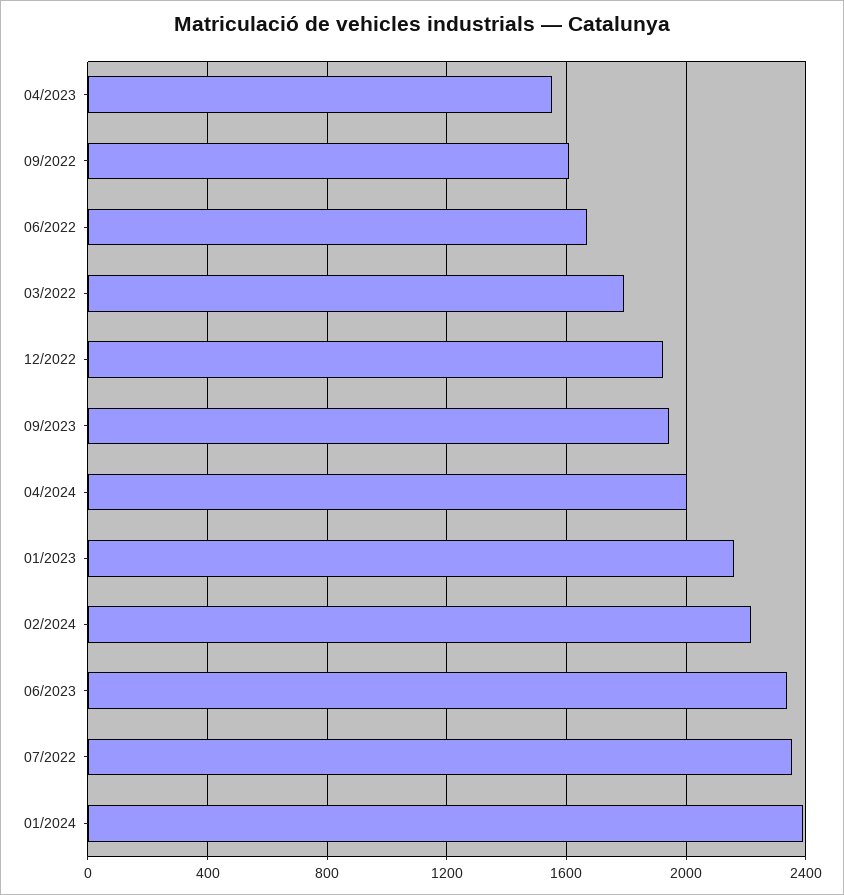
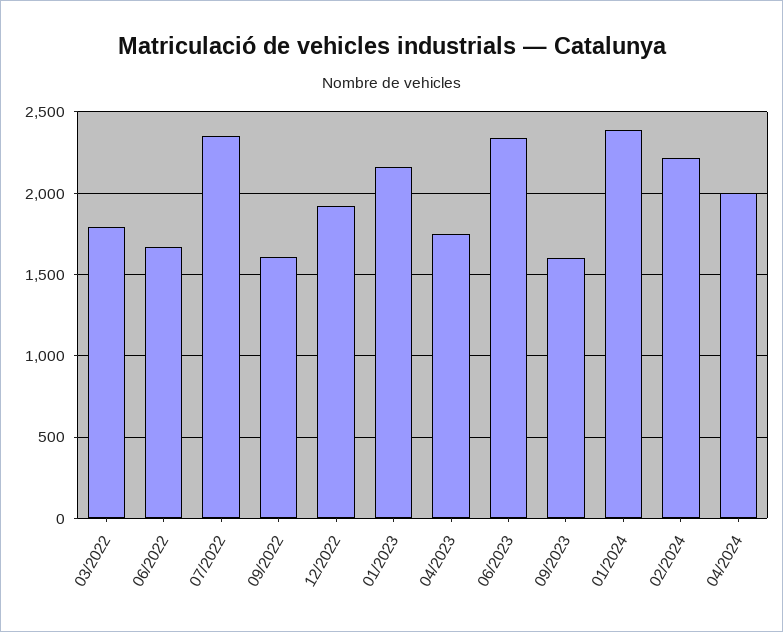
04/2023: 1550 -> 1750
09/2023: 1950 -> 1600

